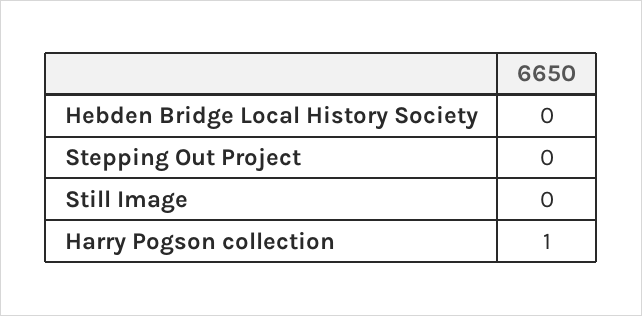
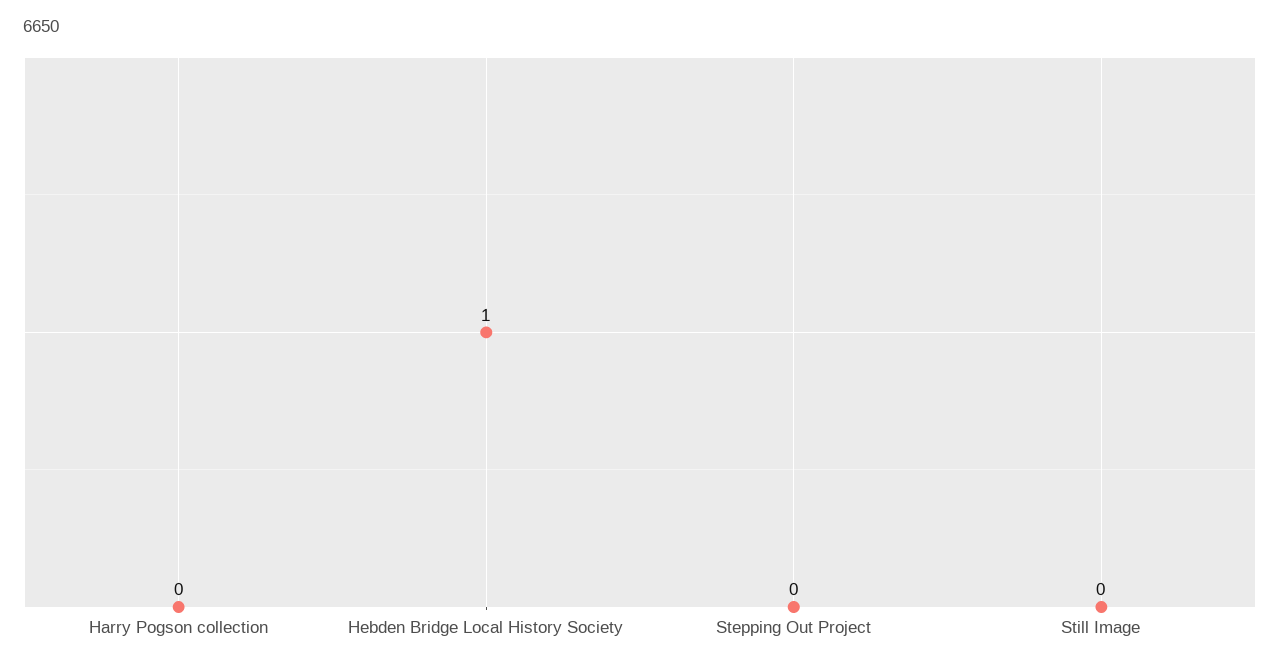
Hebden Bridge Local History Society: 0 -> 1
Harry Pogson collection: 1 -> 0

